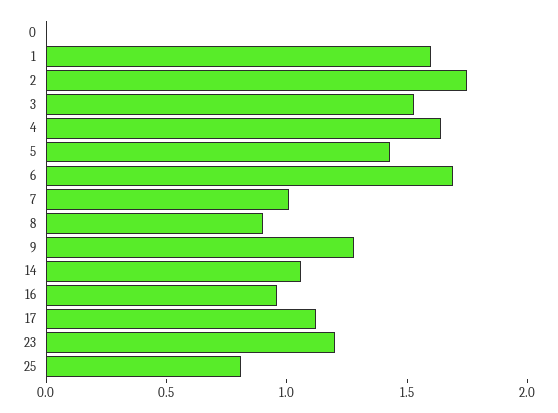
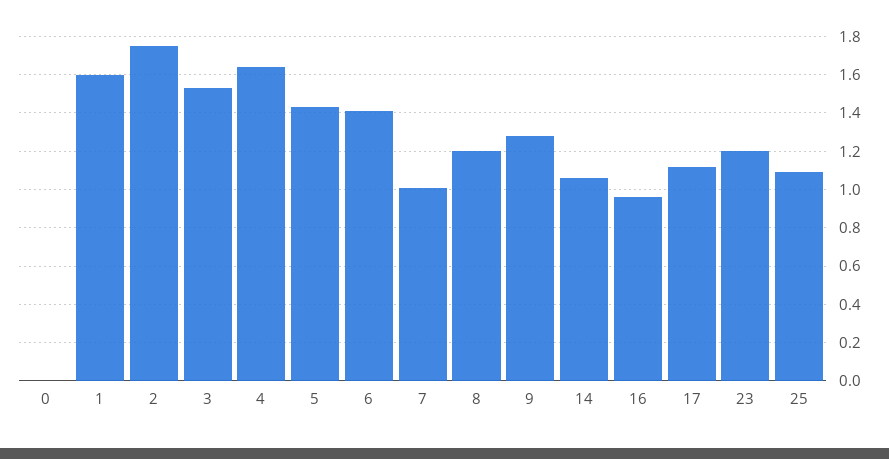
6: 1.7 -> 1.4
8: 0.9 -> 1.2
25: 0.8 -> 1.1

